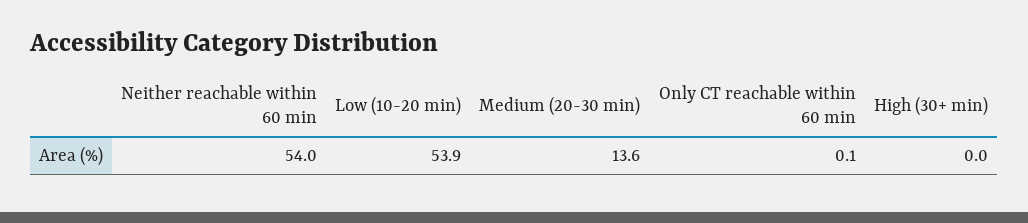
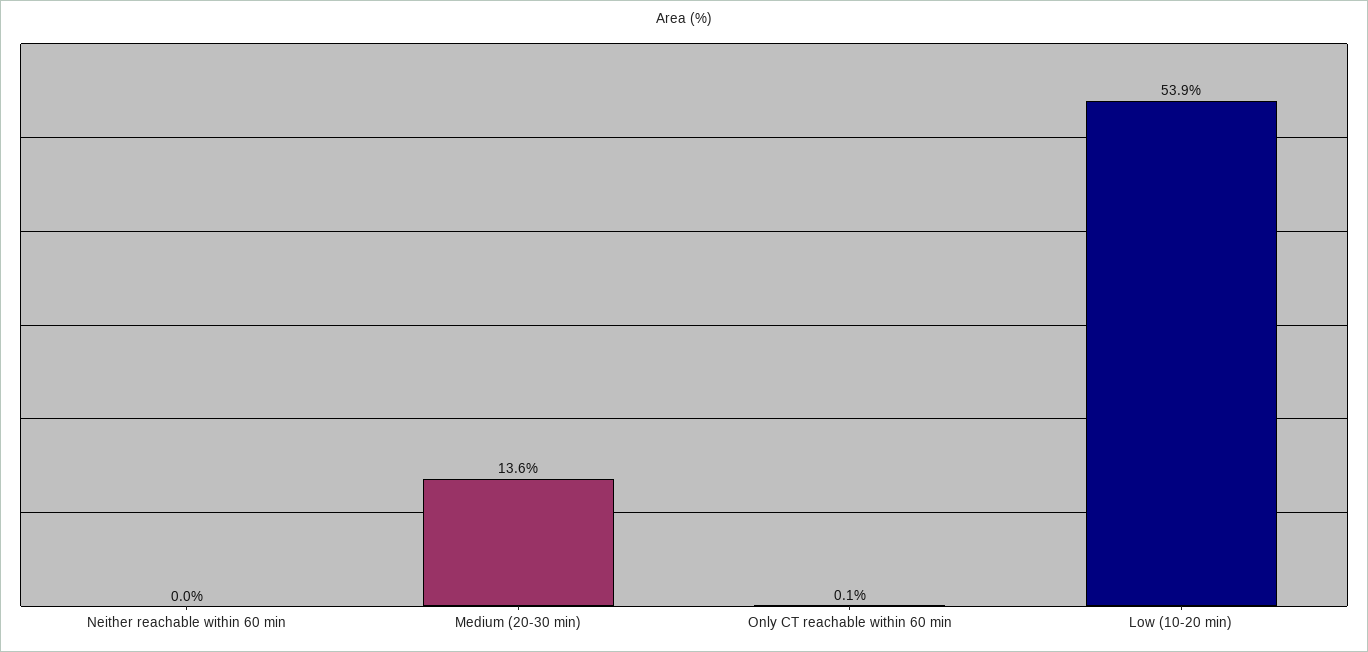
Neither reachable within 60 min: 54 -> 0
High (30+ min): 0 -> none

